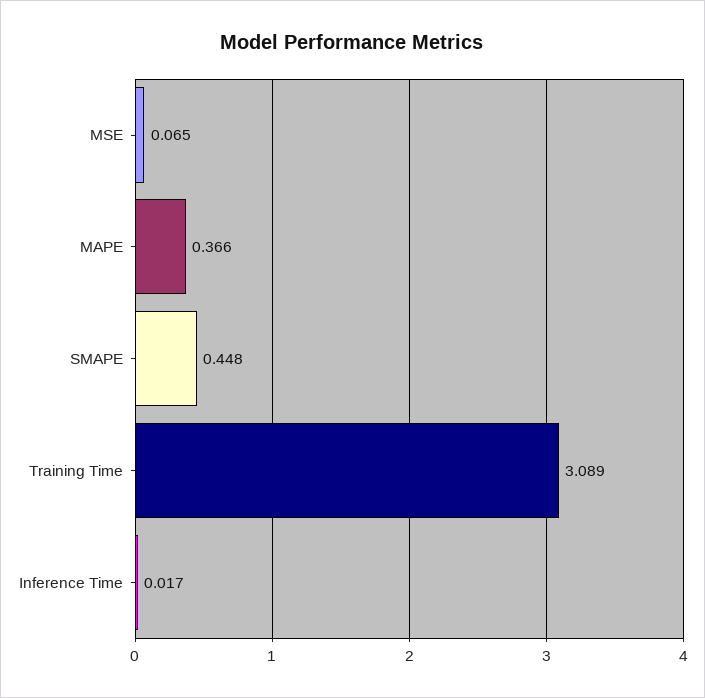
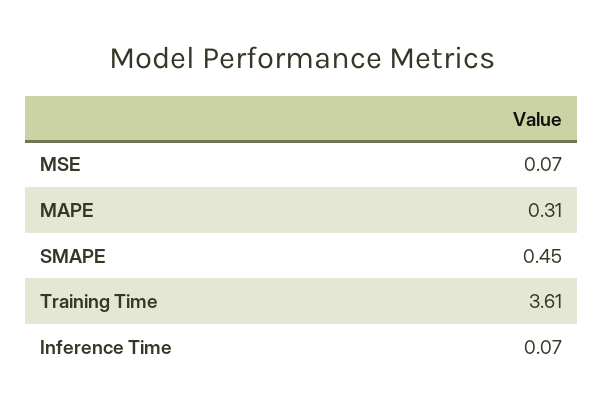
MAPE: 0.366 -> 0.31
Training Time: 3.089 -> 3.61
Inference Time: 0.017 -> 0.07

